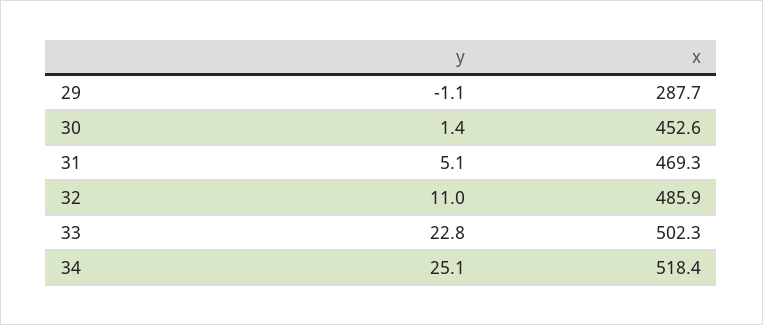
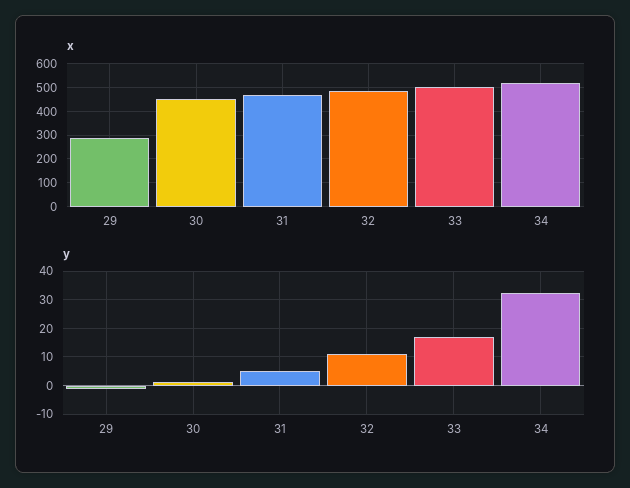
y, 33: 22.8 -> 17.5
y, 34: 25.1 -> 32.5

